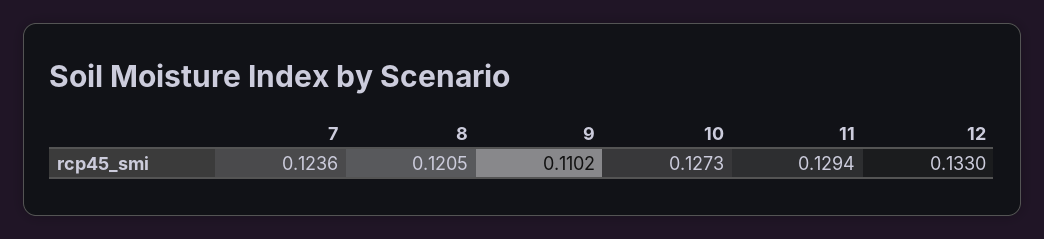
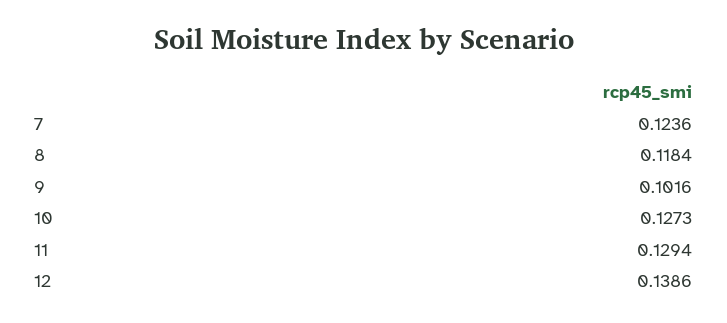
8: 0.1205 -> 0.1184
9: 0.1102 -> 0.1016
12: 0.133 -> 0.1386

